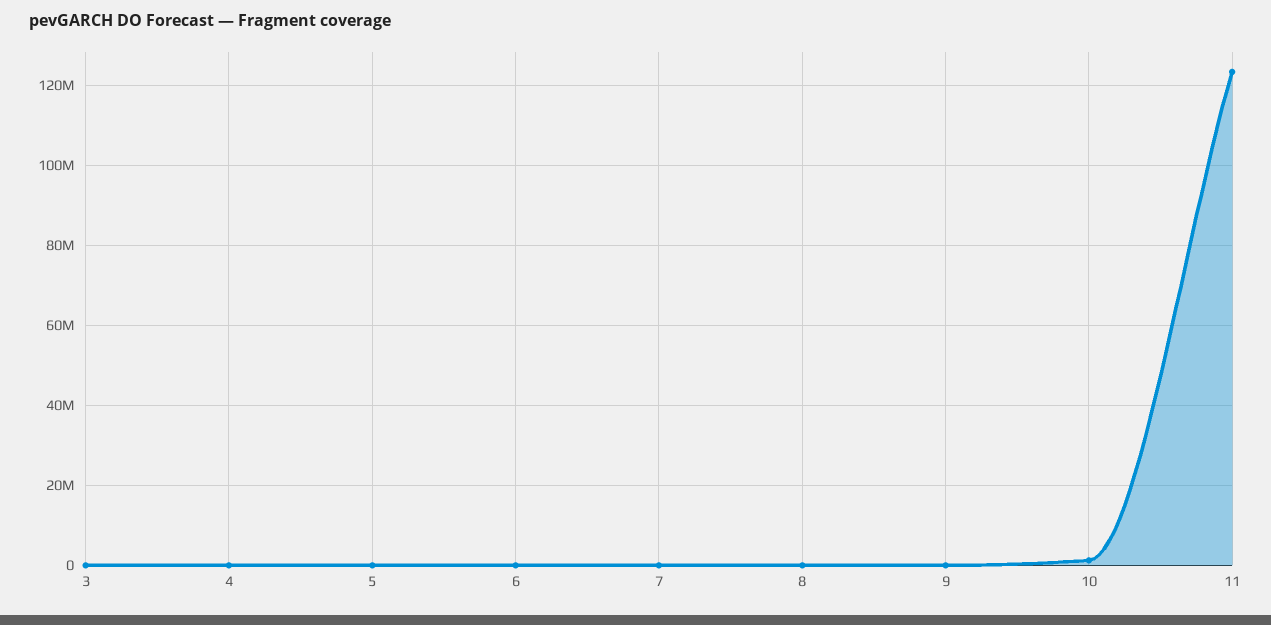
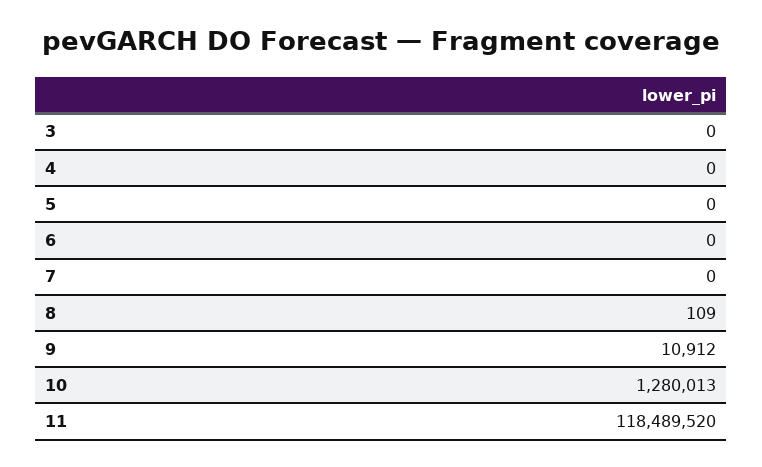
11: 124000000 -> 118489520

